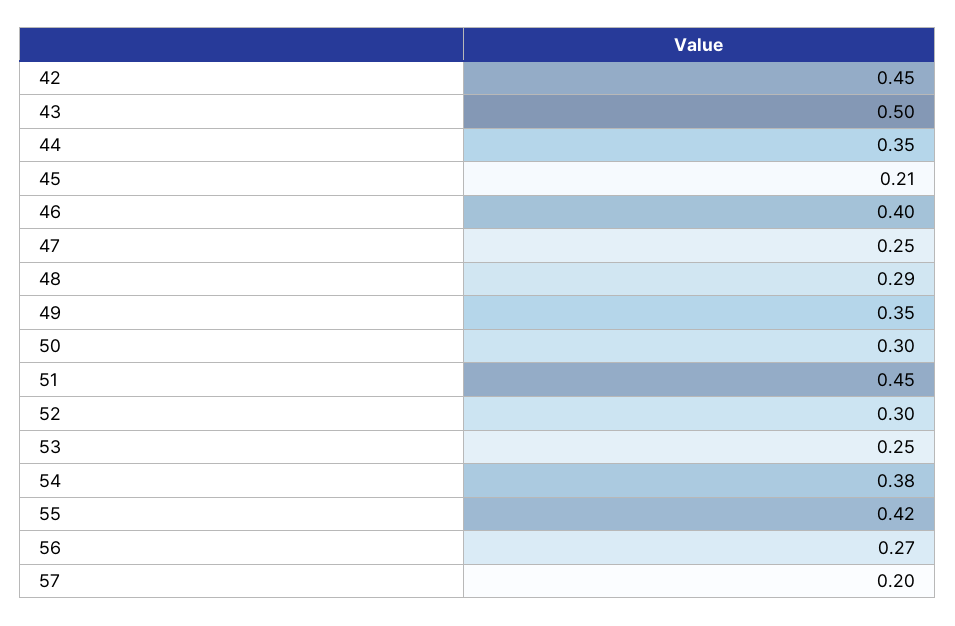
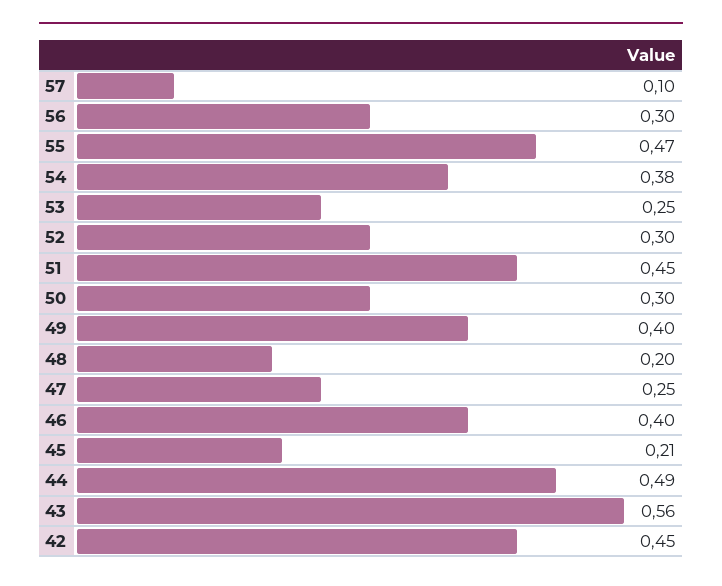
43: 0.5 -> 0.56
44: 0.35 -> 0.49
48: 0.29 -> 0.2
49: 0.35 -> 0.4
55: 0.42 -> 0.47
56: 0.27 -> 0.3
57: 0.2 -> 0.1

